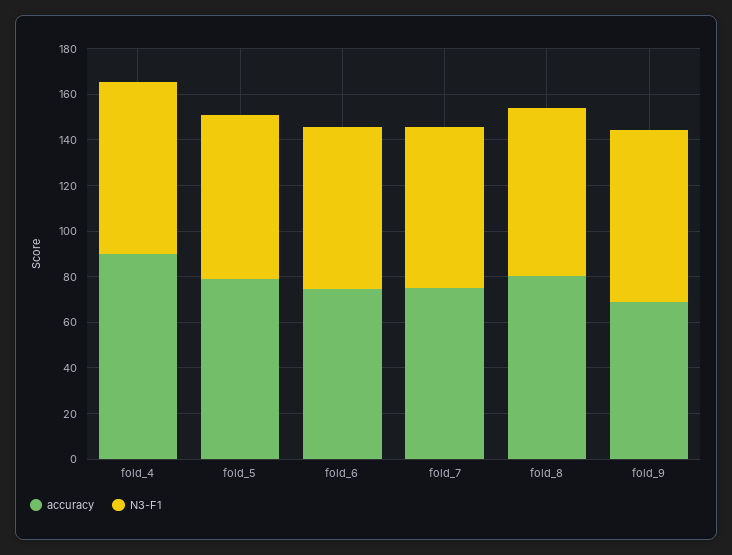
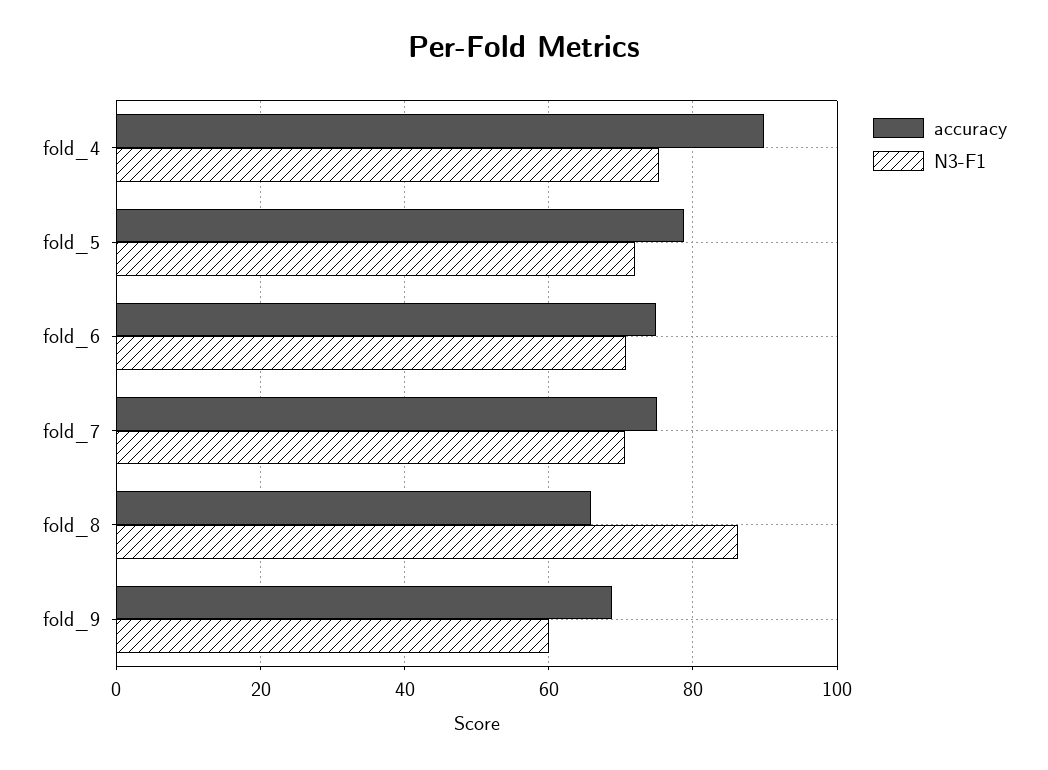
accuracy, fold_8: 80 -> 66
N3-F1, fold_8: 75 -> 86
N3-F1, fold_9: 75 -> 60

